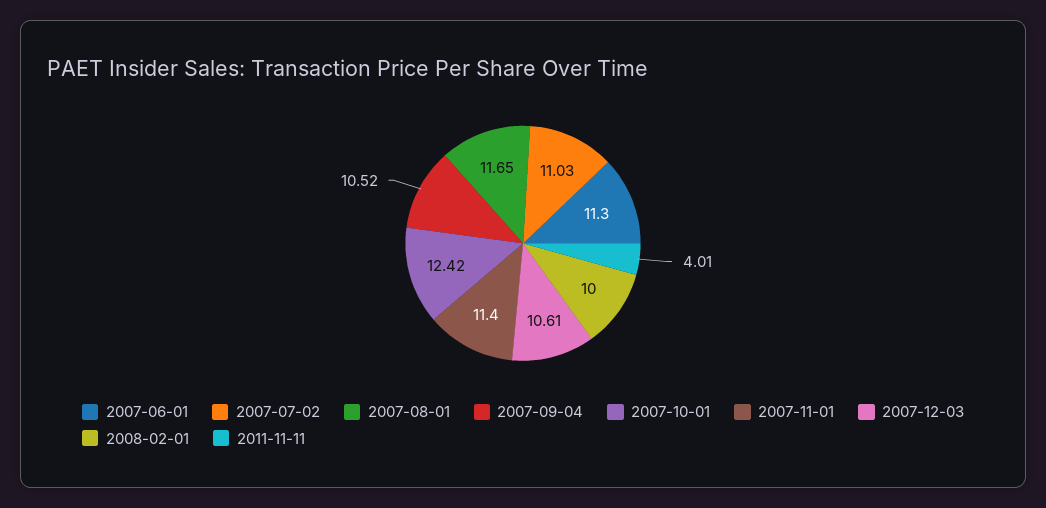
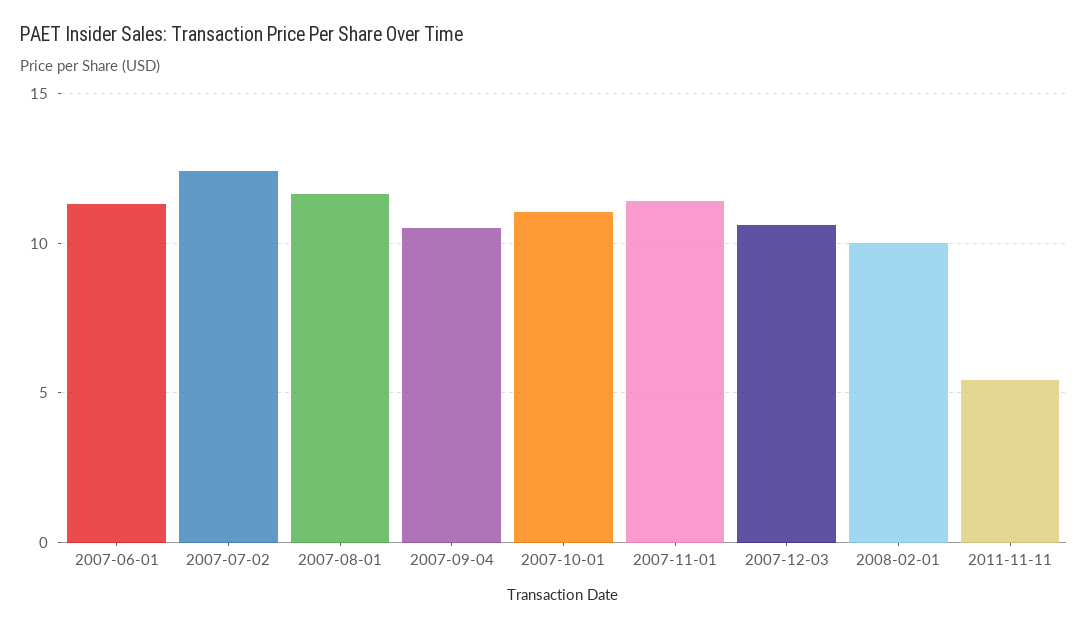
2007-07-02: 11.03 -> 12.5
2007-10-01: 12.42 -> 11
2011-11-11: 4.01 -> 5.5

